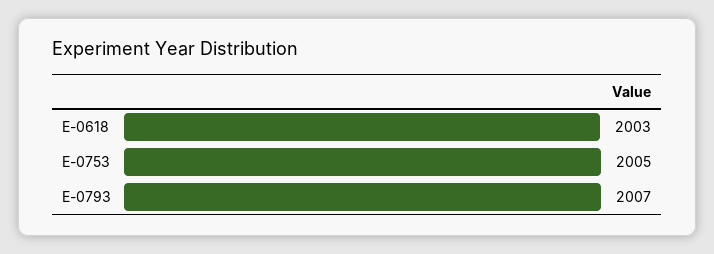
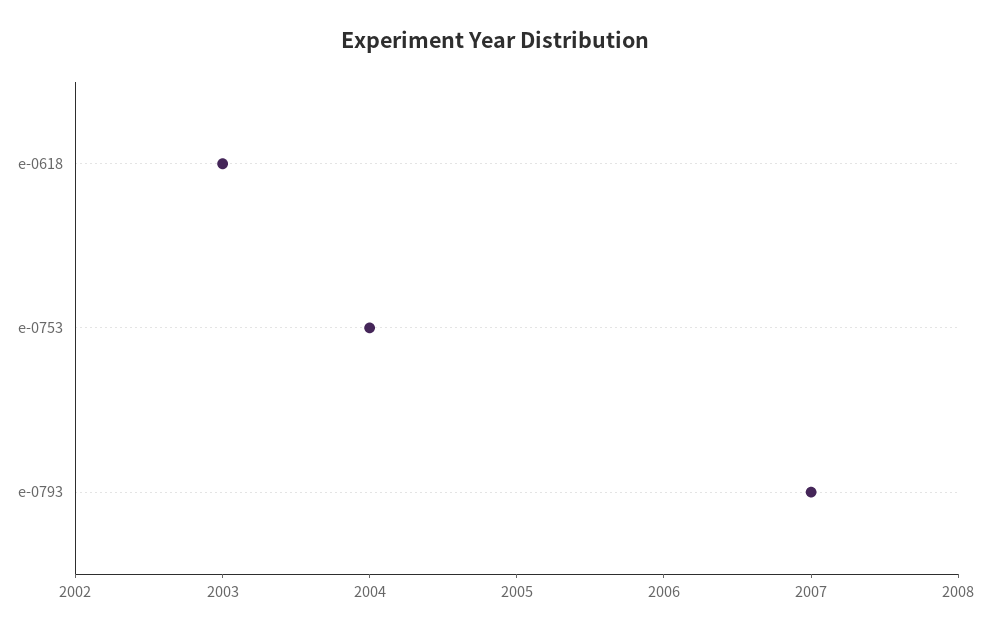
E-0753: 2005 -> 2004

